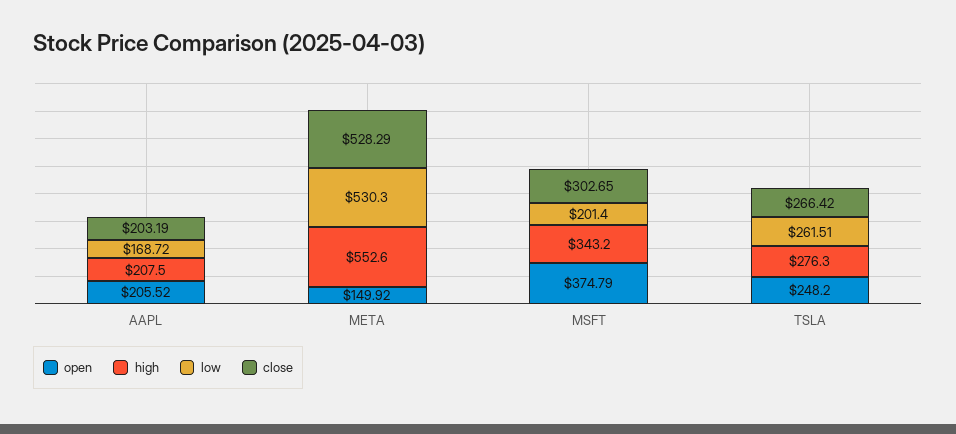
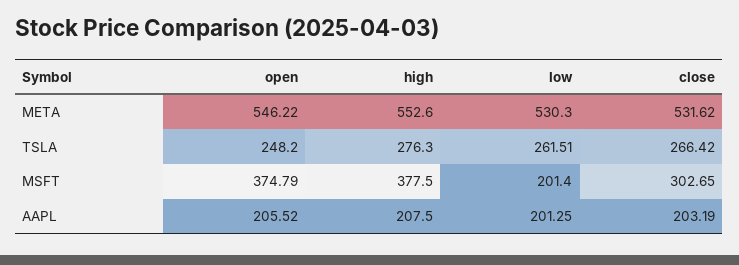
low, AAPL: 168.72 -> 201.25
open, META: 149.92 -> 546.22
close, META: 528.29 -> 531.62
high, MSFT: 343.2 -> 377.5

